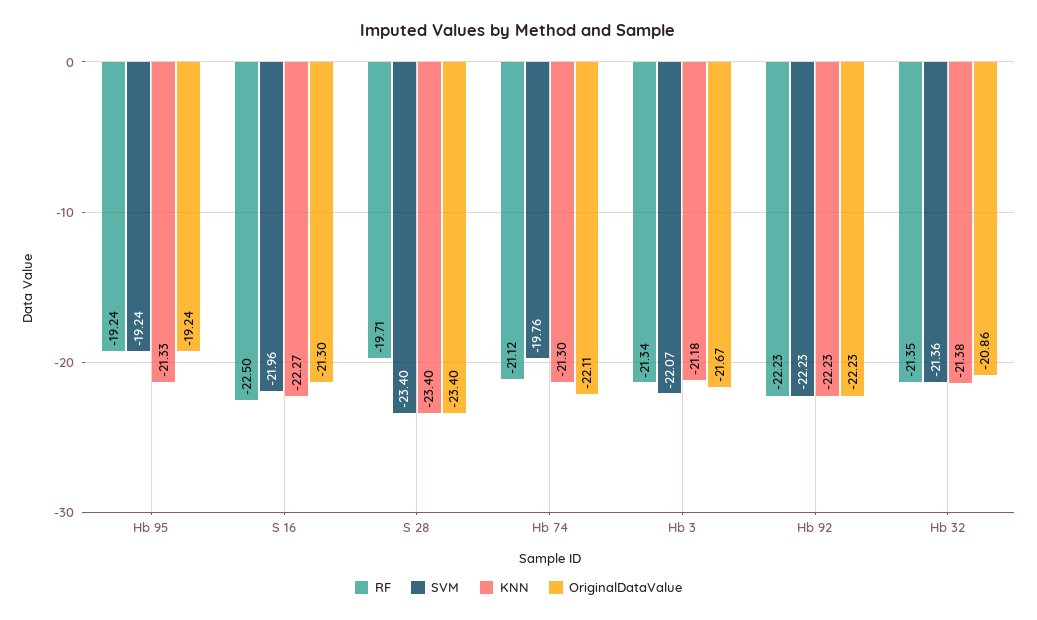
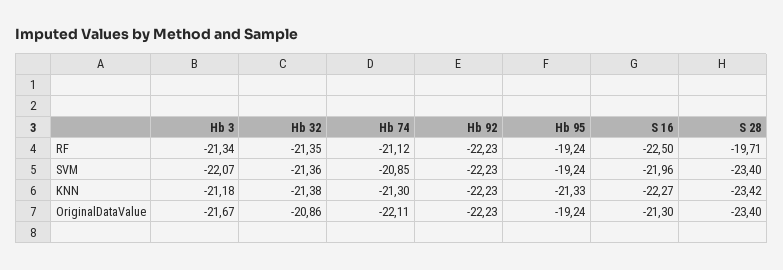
KNN, S 28: -23.4 -> -23.42
SVM, Hb 74: -19.76 -> -20.85

